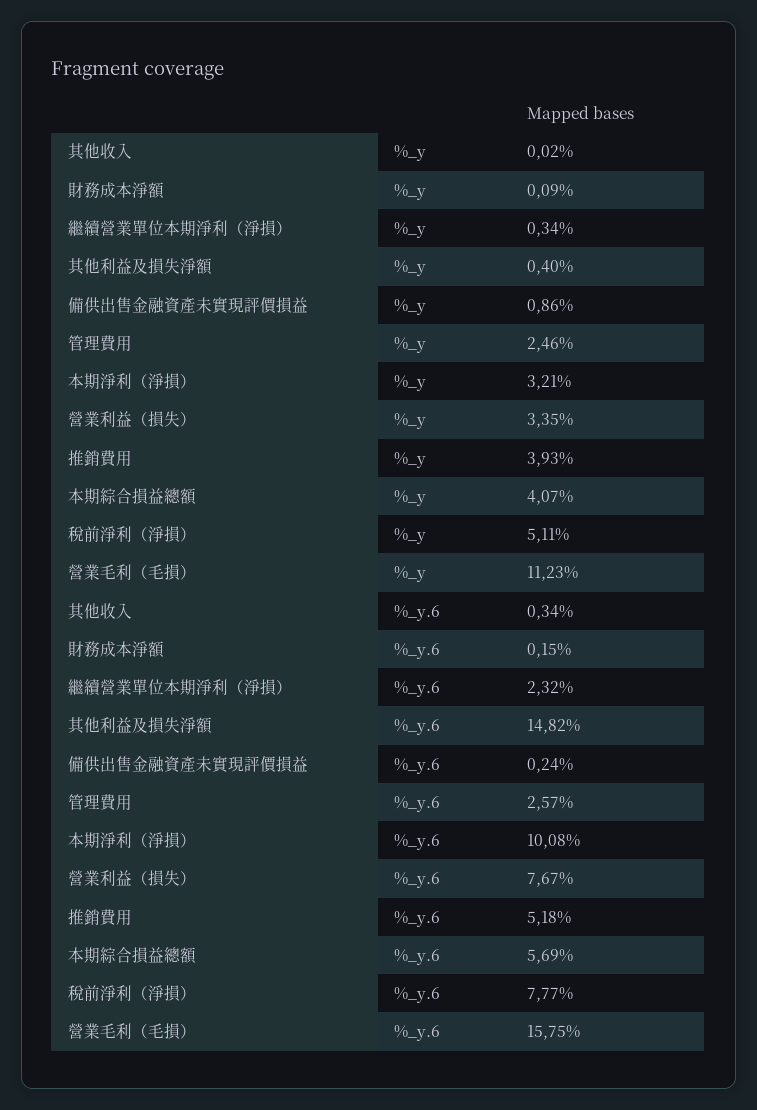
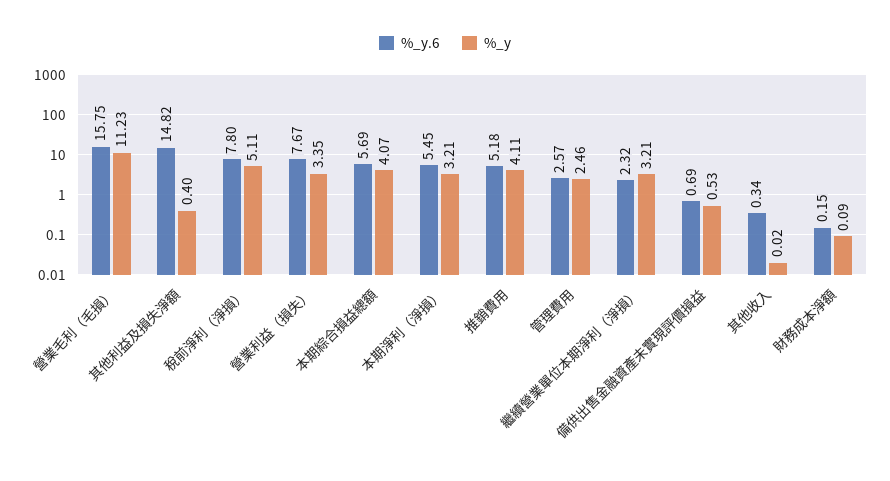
%_y, 繼續營業單位本期淨利（淨損）: 0.34 -> 3.21
%_y, 備供出售金融資產未實現評價損益: 0.86 -> 0.53
%_y, 推銷費用: 3.93 -> 4.11
%_y.6, 備供出售金融資產未實現評價損益: 0.24 -> 0.69
%_y.6, 本期淨利（淨損）: 10.08 -> 5.45
%_y.6, 稅前淨利（淨損）: 7.77 -> 7.8

